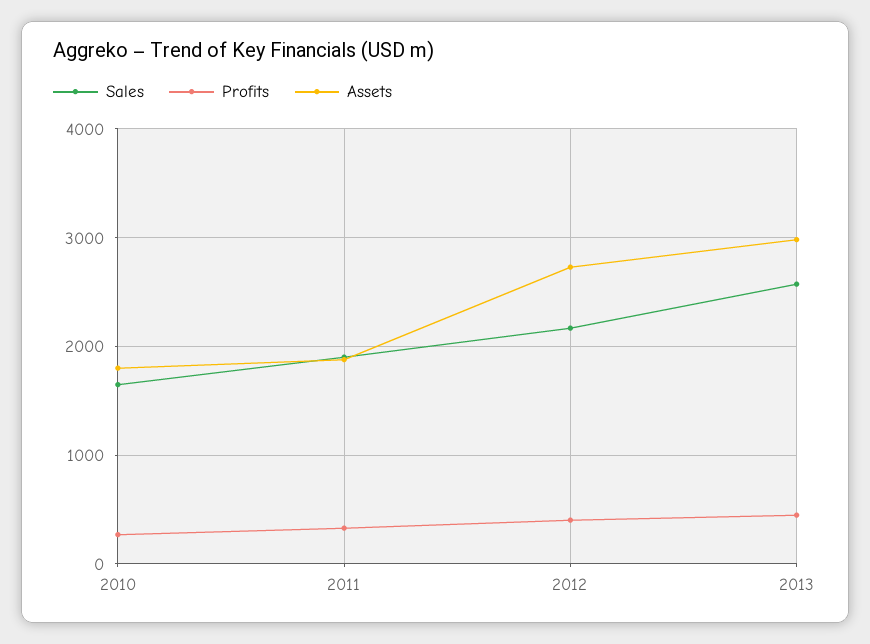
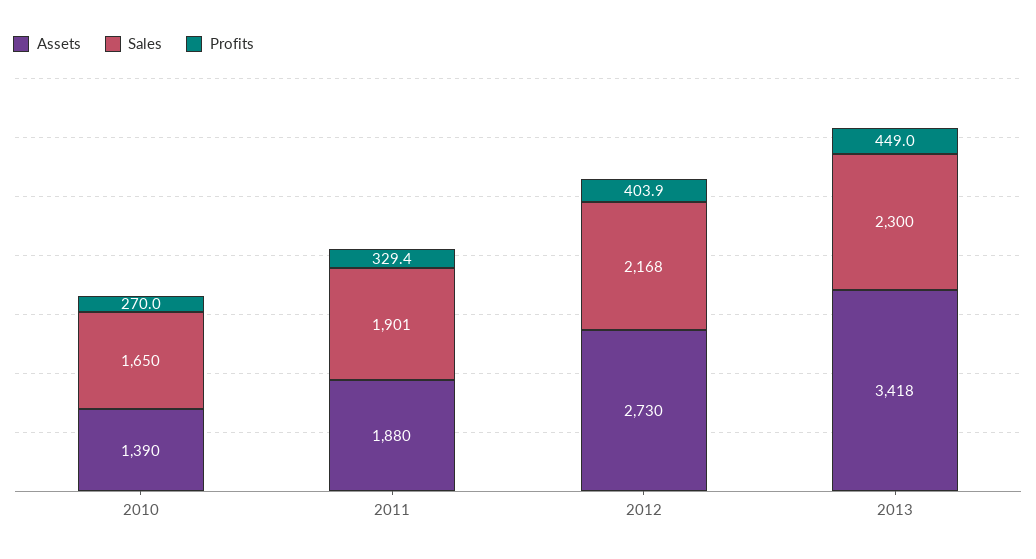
Assets, 2010: 1800 -> 1390
Sales, 2013: 2600 -> 2300
Assets, 2013: 3000 -> 3418

